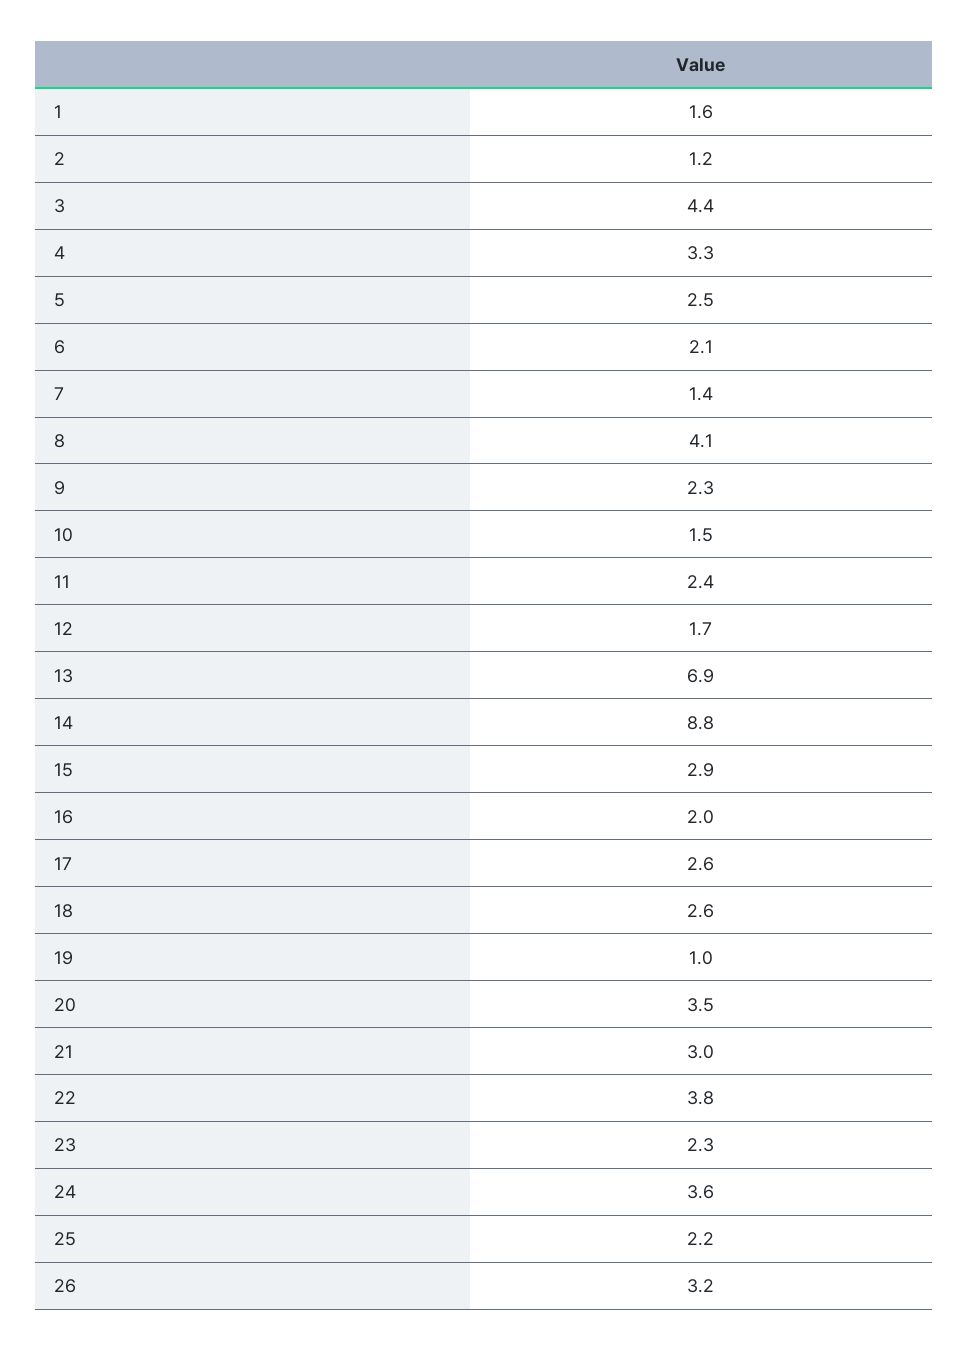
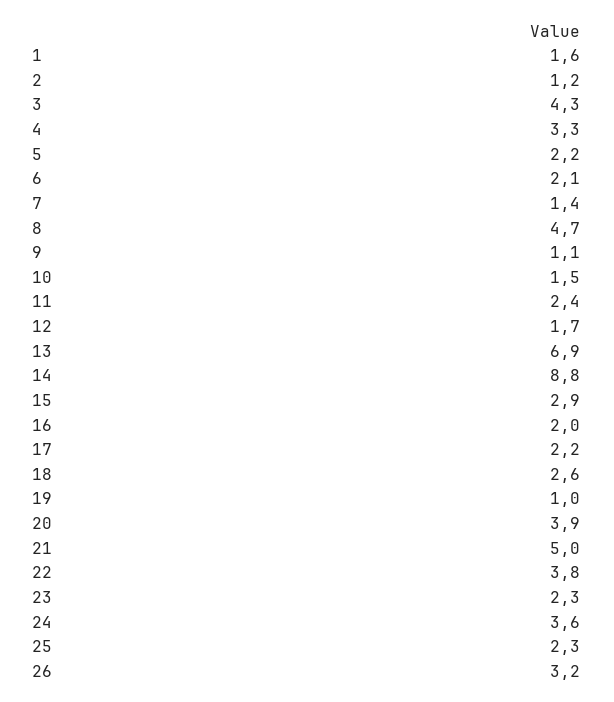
3: 4.4 -> 4.3
5: 2.5 -> 2.2
8: 4.1 -> 4.7
9: 2.3 -> 1.1
17: 2.6 -> 2.2
20: 3.5 -> 3.9
21: 3 -> 5
25: 2.2 -> 2.3

